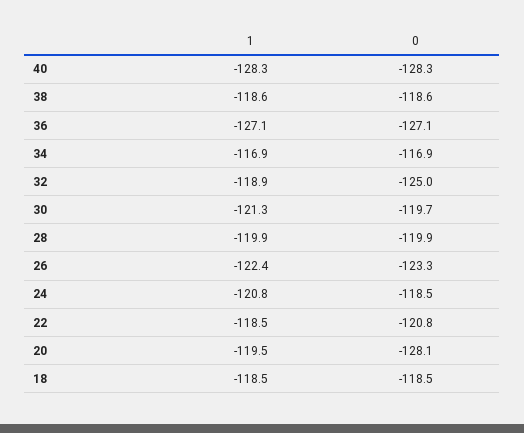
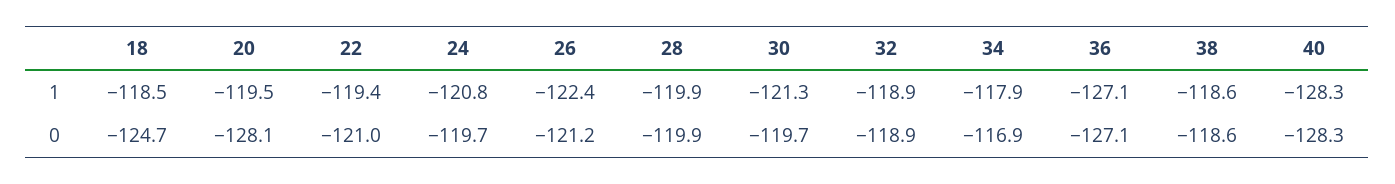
1, 34: -116.9 -> -117.9
0, 32: -125 -> -118.9
0, 26: -123.3 -> -121.2
0, 24: -118.5 -> -119.7
1, 22: -118.5 -> -119.4
0, 22: -120.8 -> -121
0, 18: -118.5 -> -124.7

